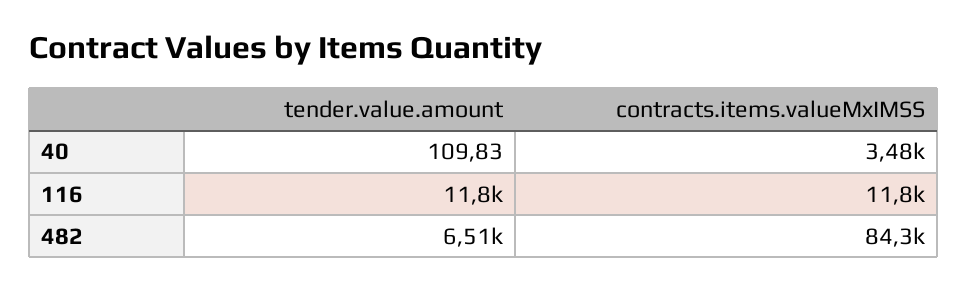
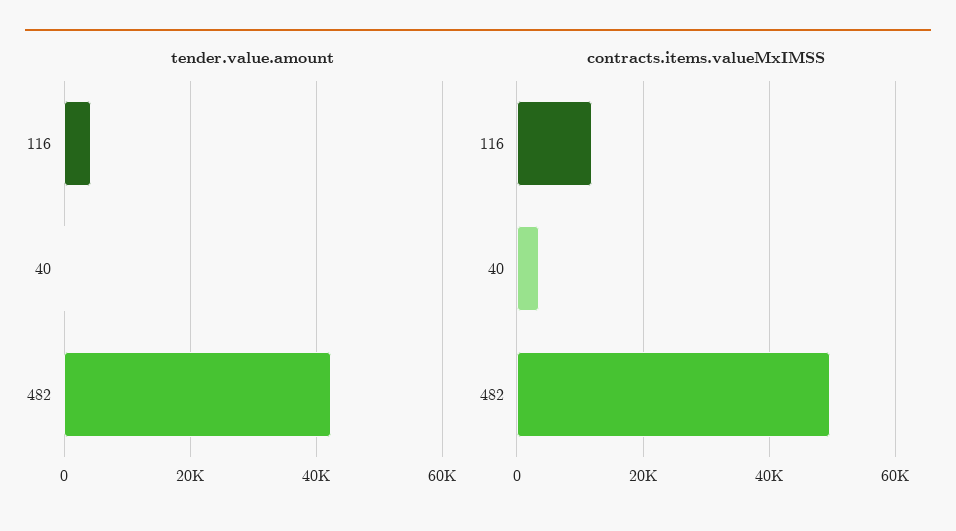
tender.value.amount, 116: 11800 -> 4000
tender.value.amount, 482: 6510 -> 42000
contracts.items.valueMxIMSS, 482: 84300 -> 50000

